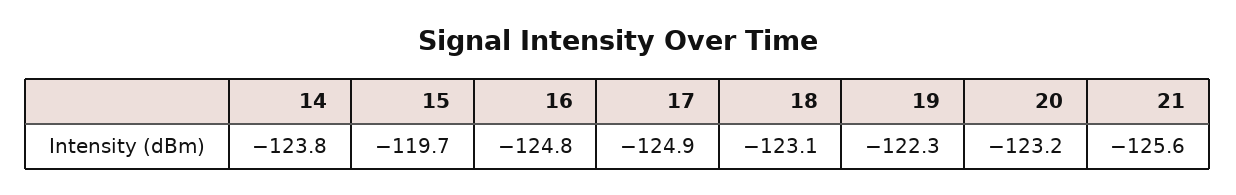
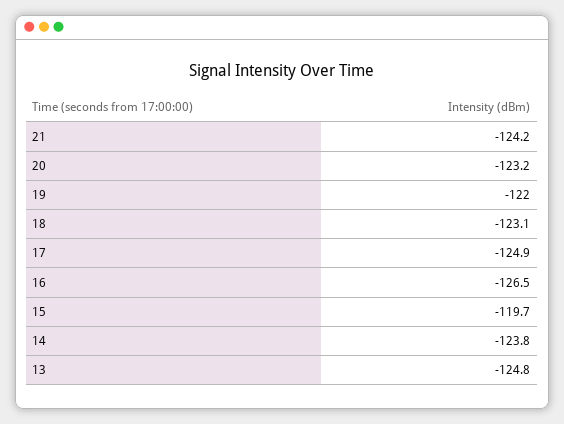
16: -124.8 -> -126.5
19: -122.3 -> -122
21: -125.6 -> -124.2
13: none -> -124.8

